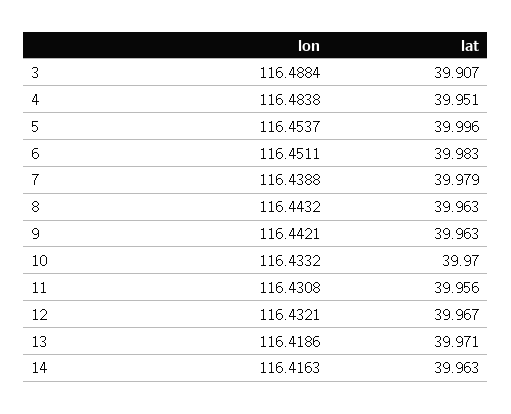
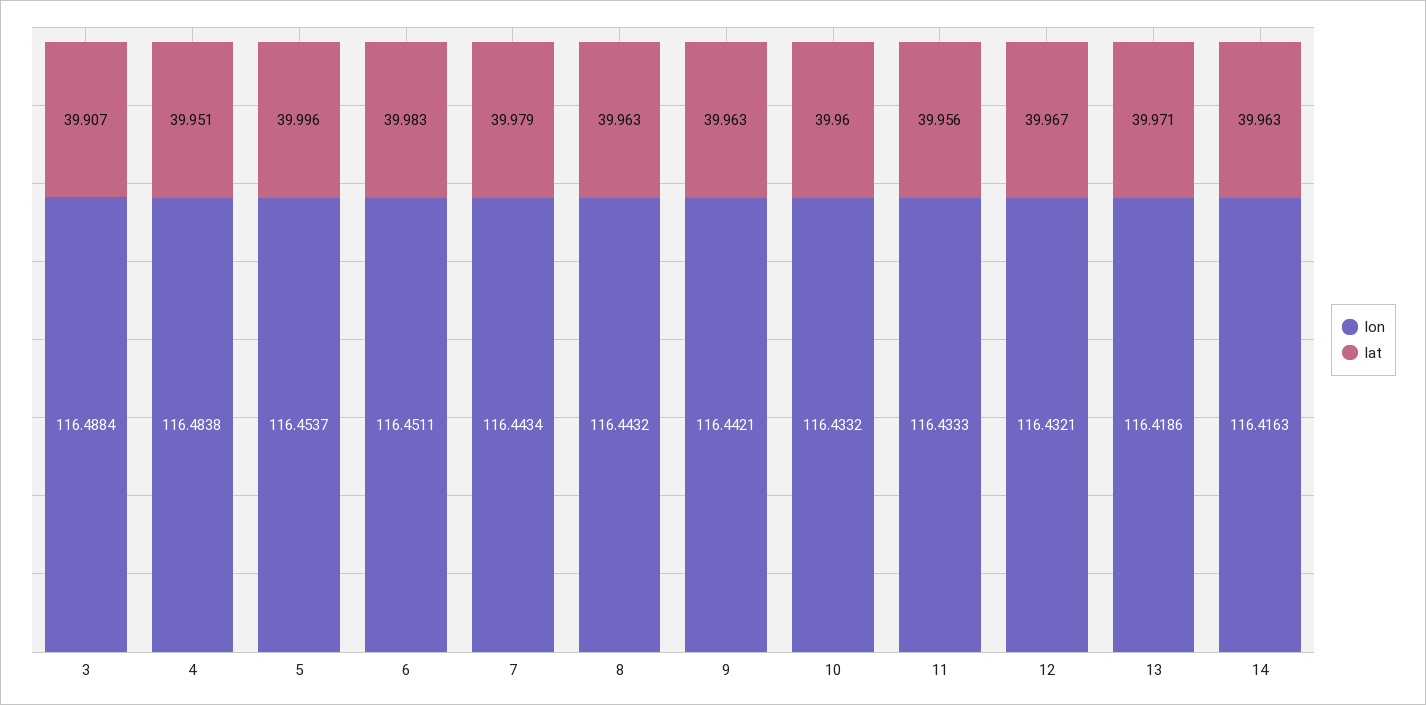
lon, 7: 116.4388 -> 116.4434
lat, 10: 39.97 -> 39.96
lon, 11: 116.4308 -> 116.4333

